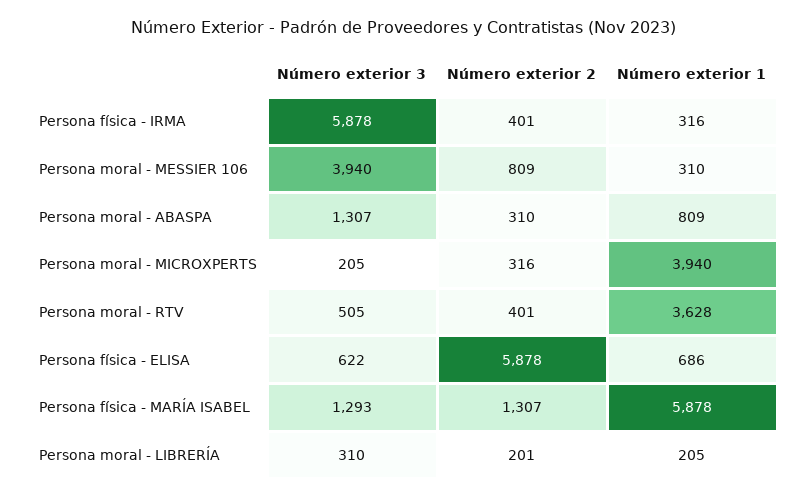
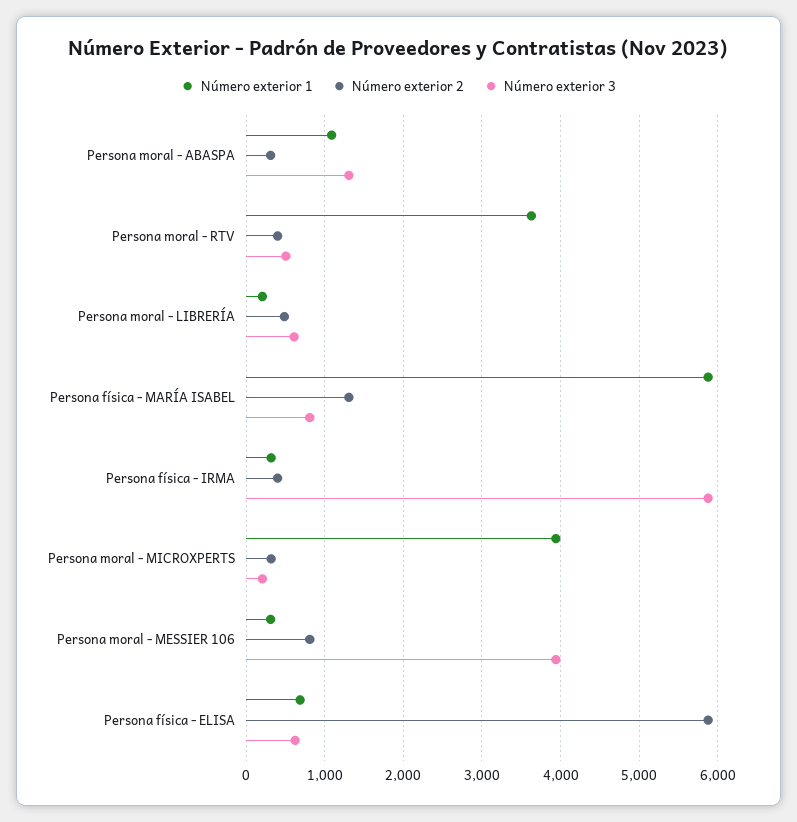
Número exterior 1, Persona moral - ABASPA: 809 -> 1100
Número exterior 3, Persona física - MARÍA ISABEL: 1293 -> 800
Número exterior 3, Persona moral - LIBRERÍA: 310 -> 600
Número exterior 2, Persona moral - LIBRERÍA: 201 -> 500

